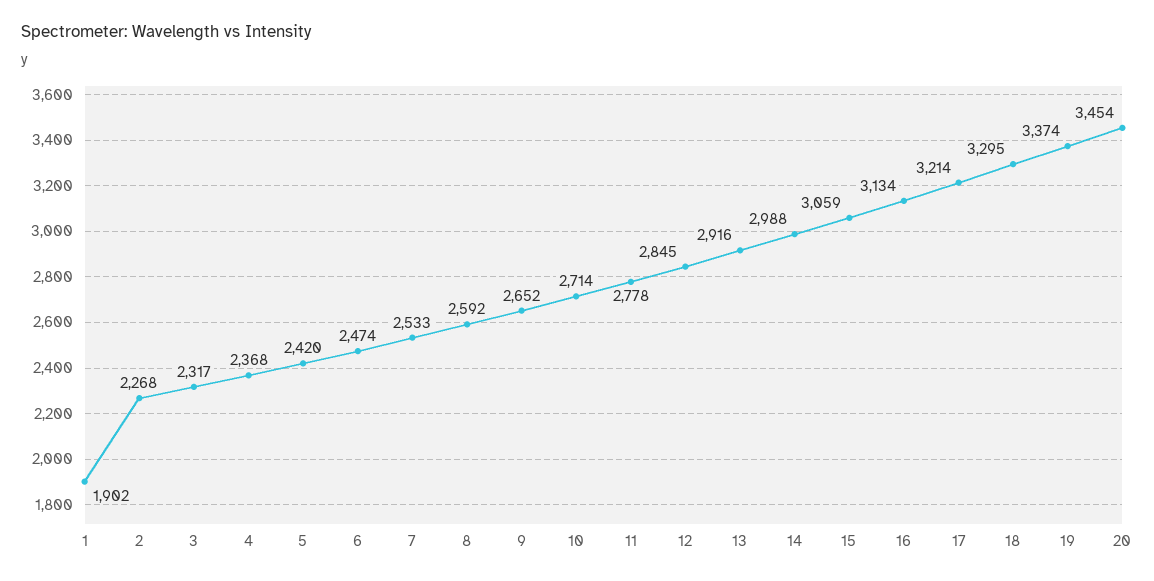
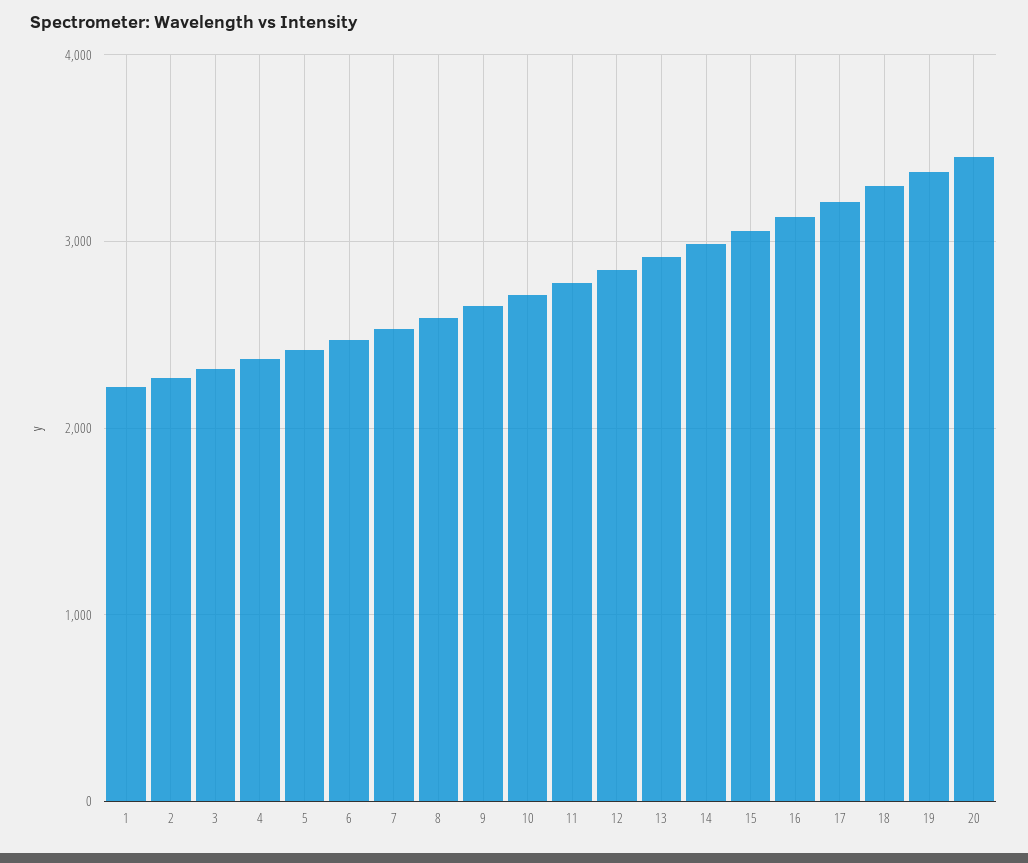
1: 1902 -> 2200

